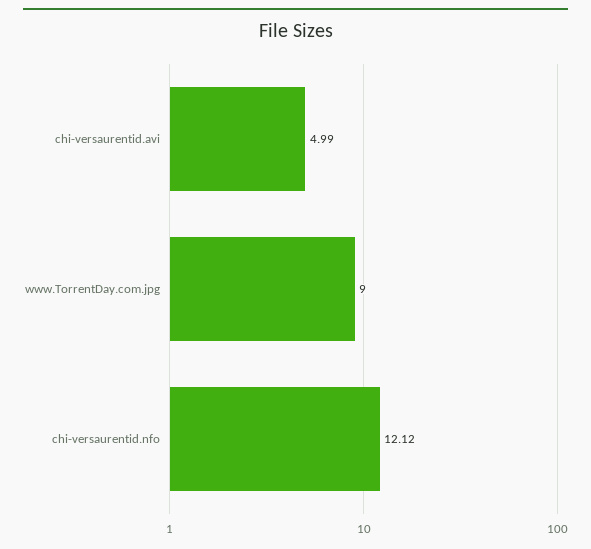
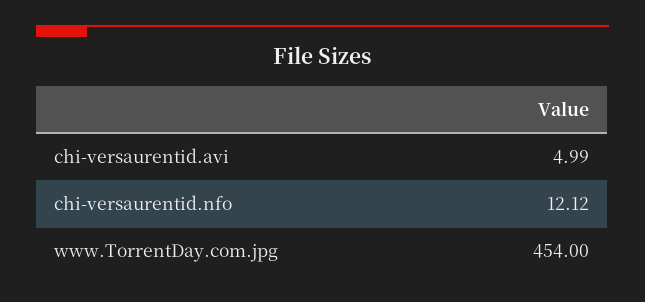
www.TorrentDay.com.jpg: 9 -> 454

